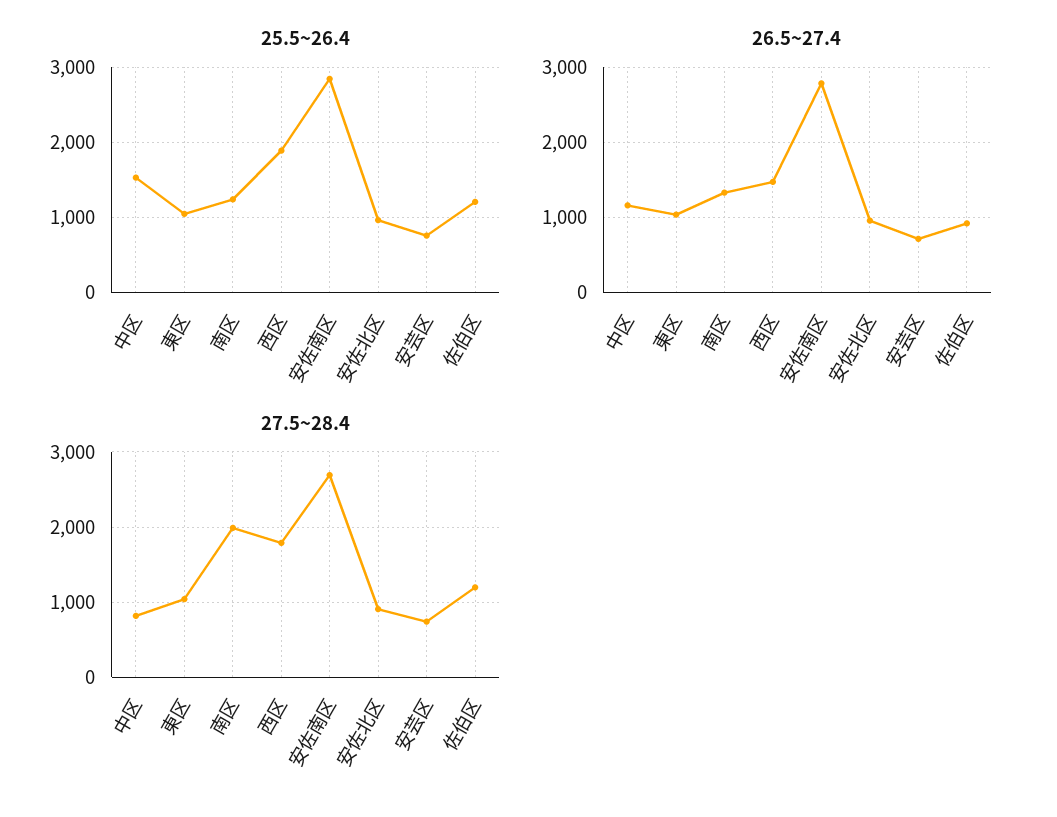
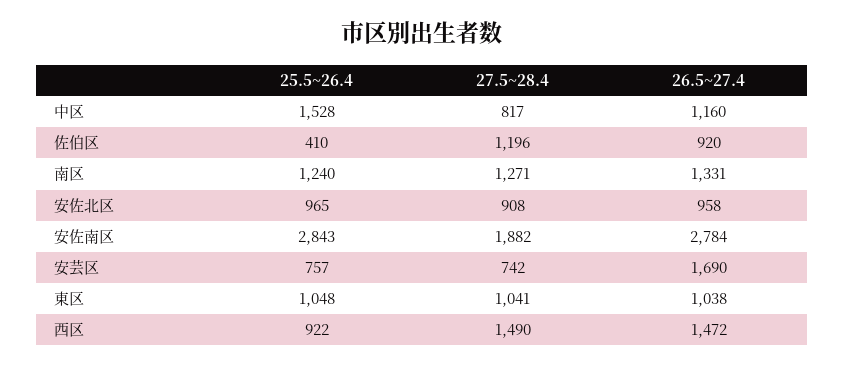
25.5~26.4, 西区: 1900 -> 922
25.5~26.4, 佐伯区: 1200 -> 410
26.5~27.4, 安芸区: 700 -> 1690
27.5~28.4, 南区: 2000 -> 1271
27.5~28.4, 西区: 1800 -> 1490
27.5~28.4, 安佐南区: 2700 -> 1882

